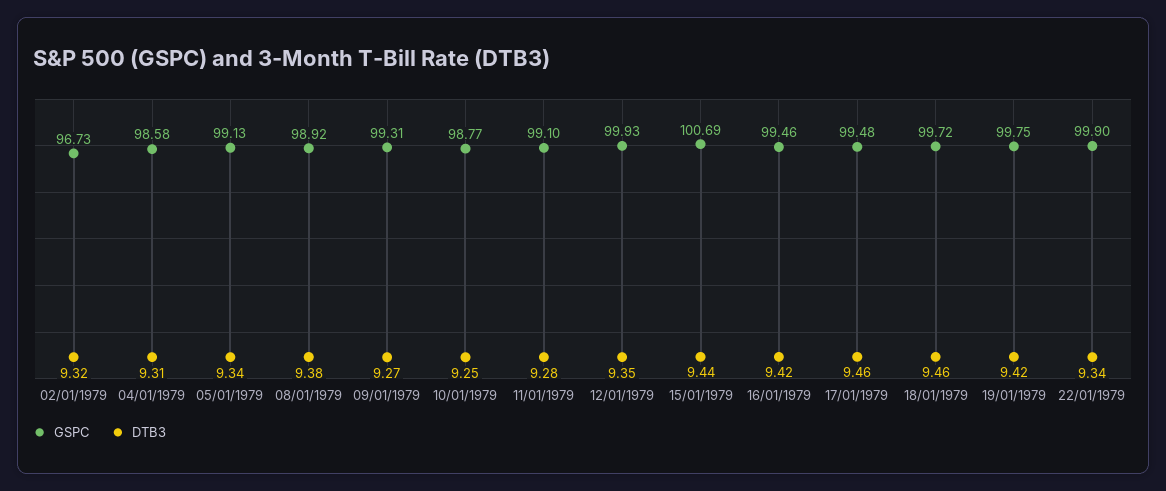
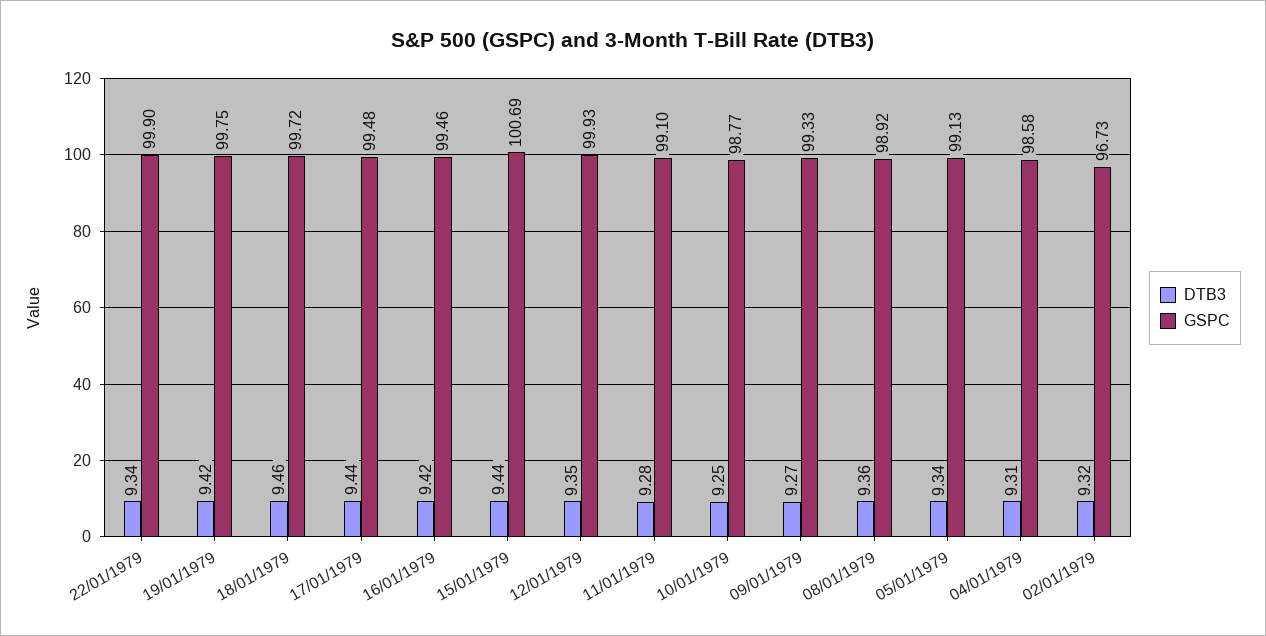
DTB3, 08/01/1979: 9.38 -> 9.36
GSPC, 09/01/1979: 99.31 -> 99.33
DTB3, 17/01/1979: 9.46 -> 9.44

